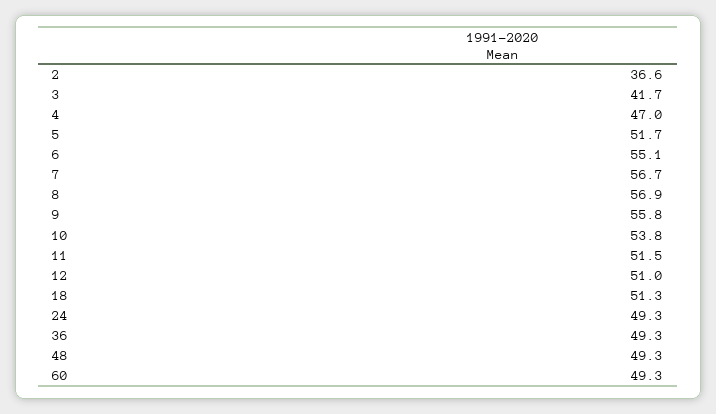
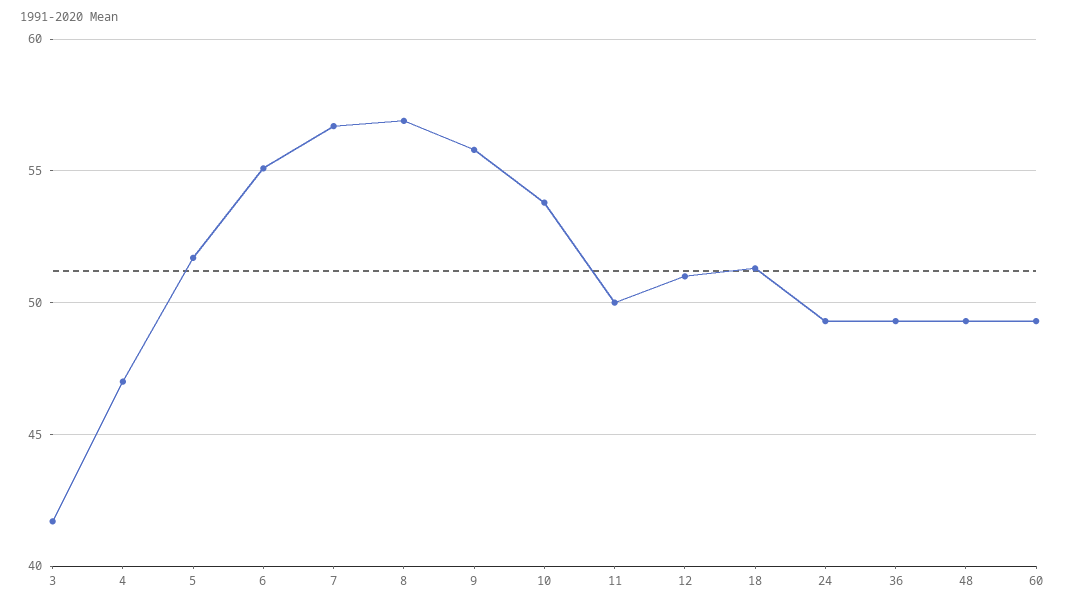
2: 36.6 -> none
11: 51.5 -> 50

